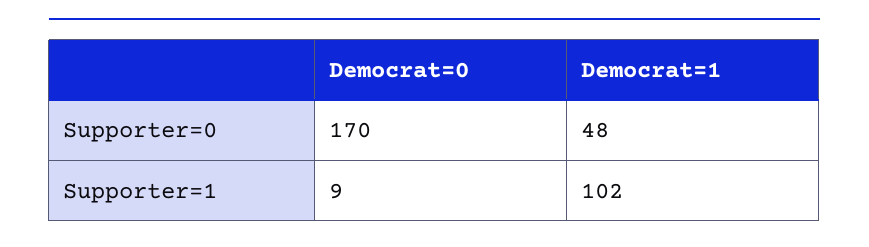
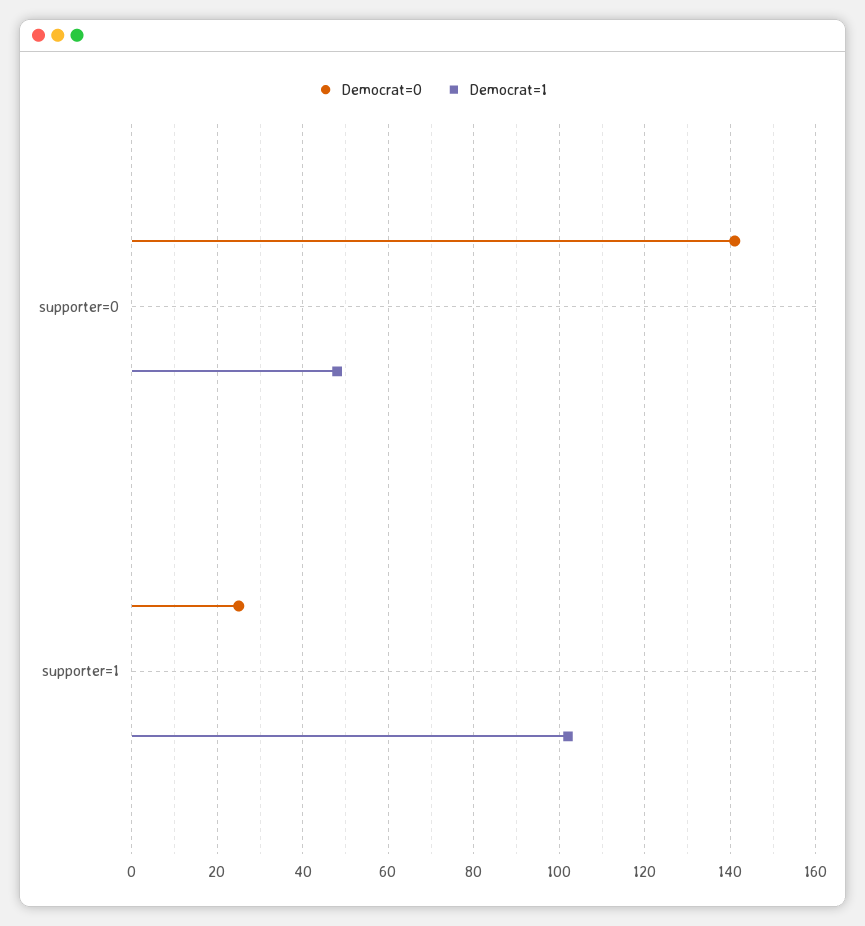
Democrat=0, Supporter=0: 170 -> 140
Democrat=0, Supporter=1: 9 -> 25

